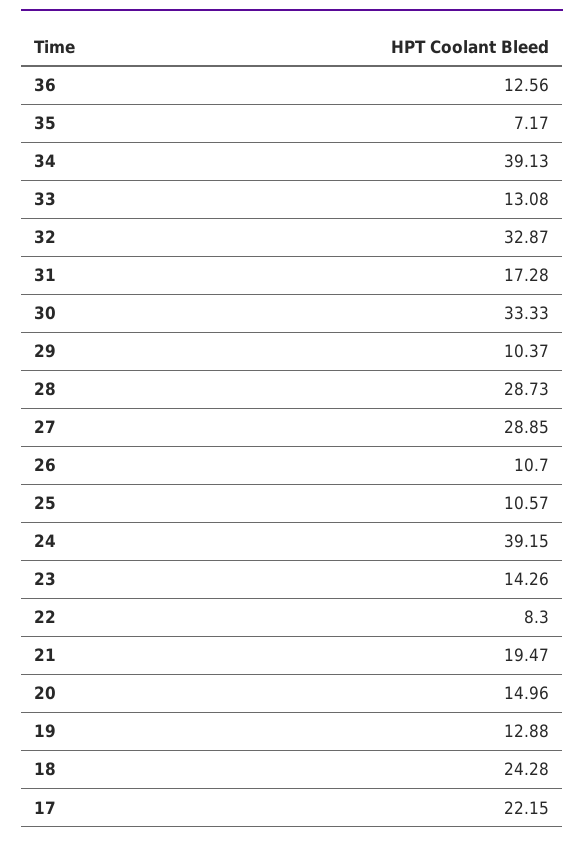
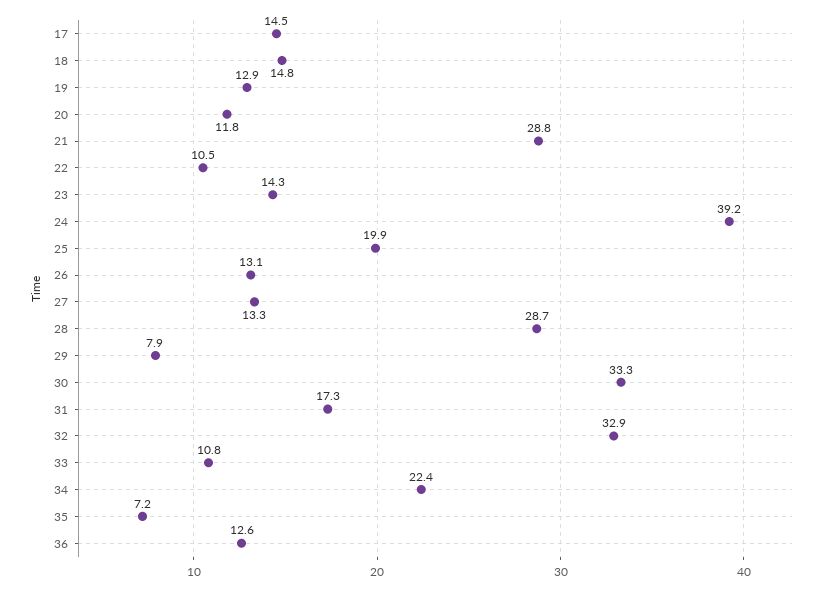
34: 39.13 -> 22.4
33: 13.08 -> 10.8
29: 10.37 -> 7.9
27: 28.85 -> 13.3
26: 10.7 -> 13.1
25: 10.57 -> 19.9
22: 8.3 -> 10.5
21: 19.47 -> 28.8
20: 14.96 -> 11.8
18: 24.28 -> 14.8
17: 22.15 -> 14.5

